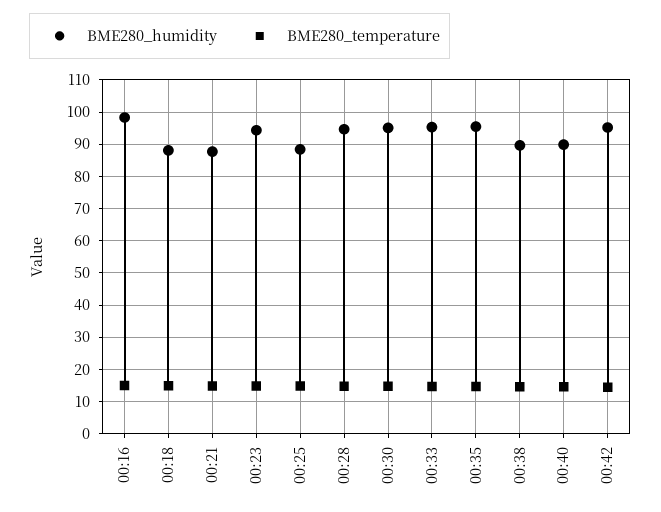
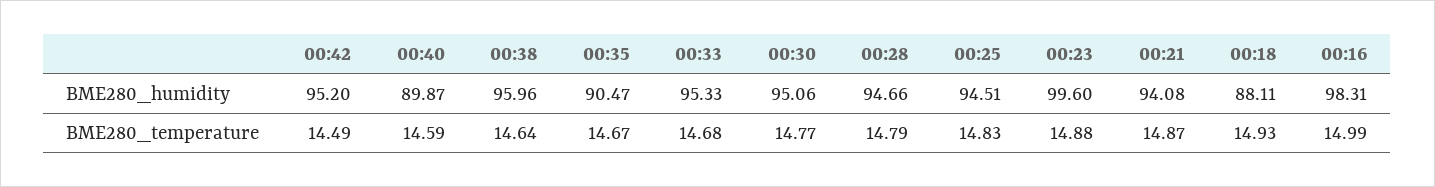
BME280_humidity, 00:21: 88 -> 94.08
BME280_humidity, 00:23: 94 -> 99.6
BME280_humidity, 00:25: 88 -> 94.51
BME280_humidity, 00:35: 96 -> 90.47
BME280_humidity, 00:38: 90 -> 95.96

